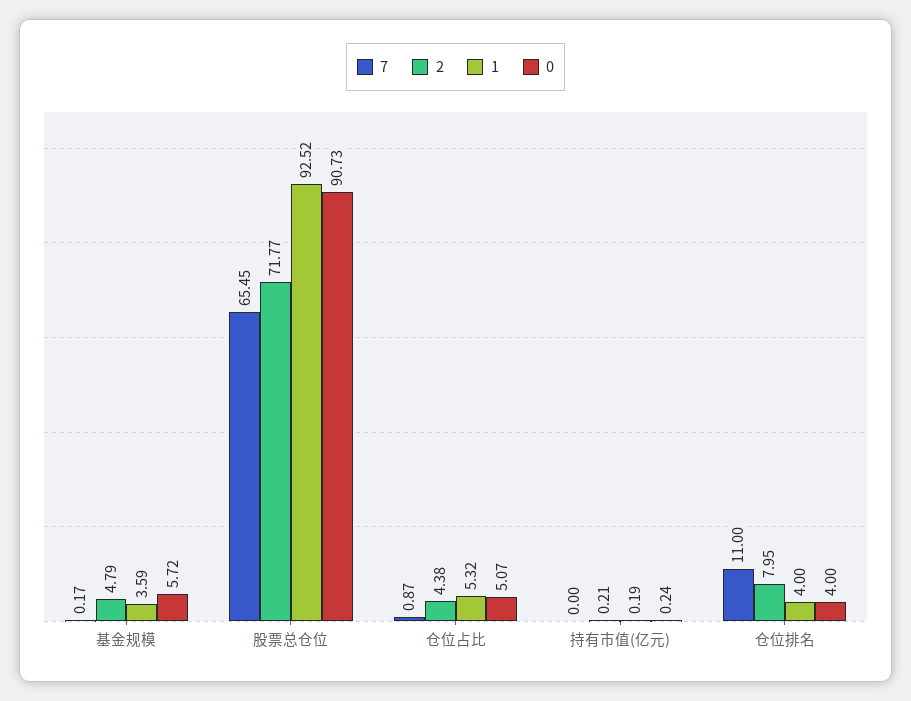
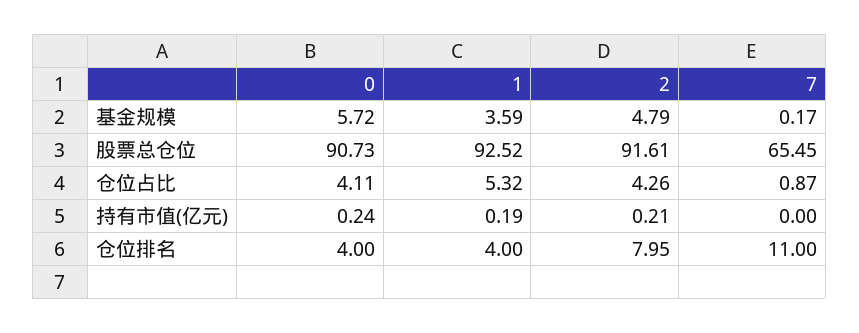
2, 股票总仓位: 71.77 -> 91.61
2, 仓位占比: 4.38 -> 4.26
0, 仓位占比: 5.07 -> 4.11

